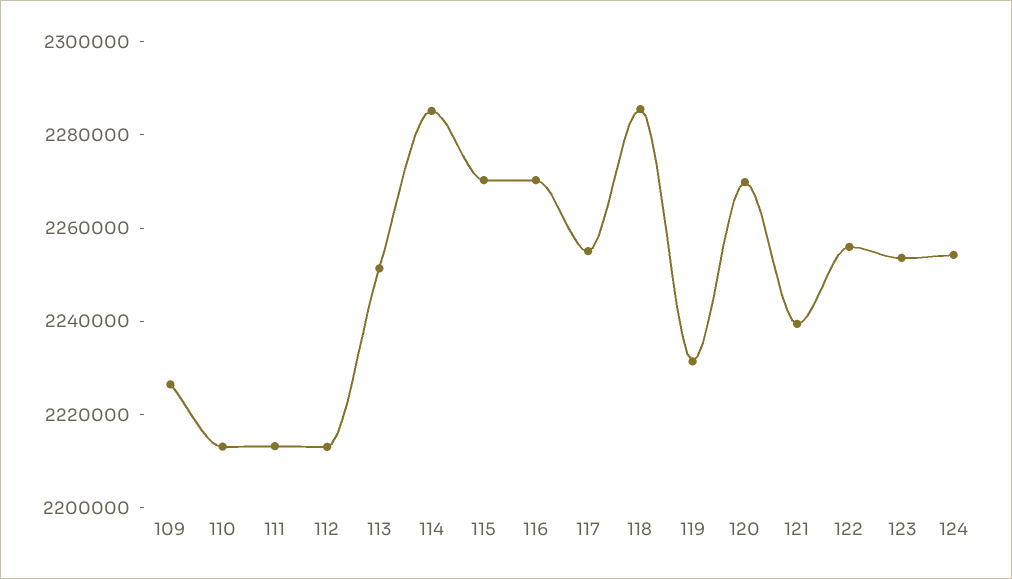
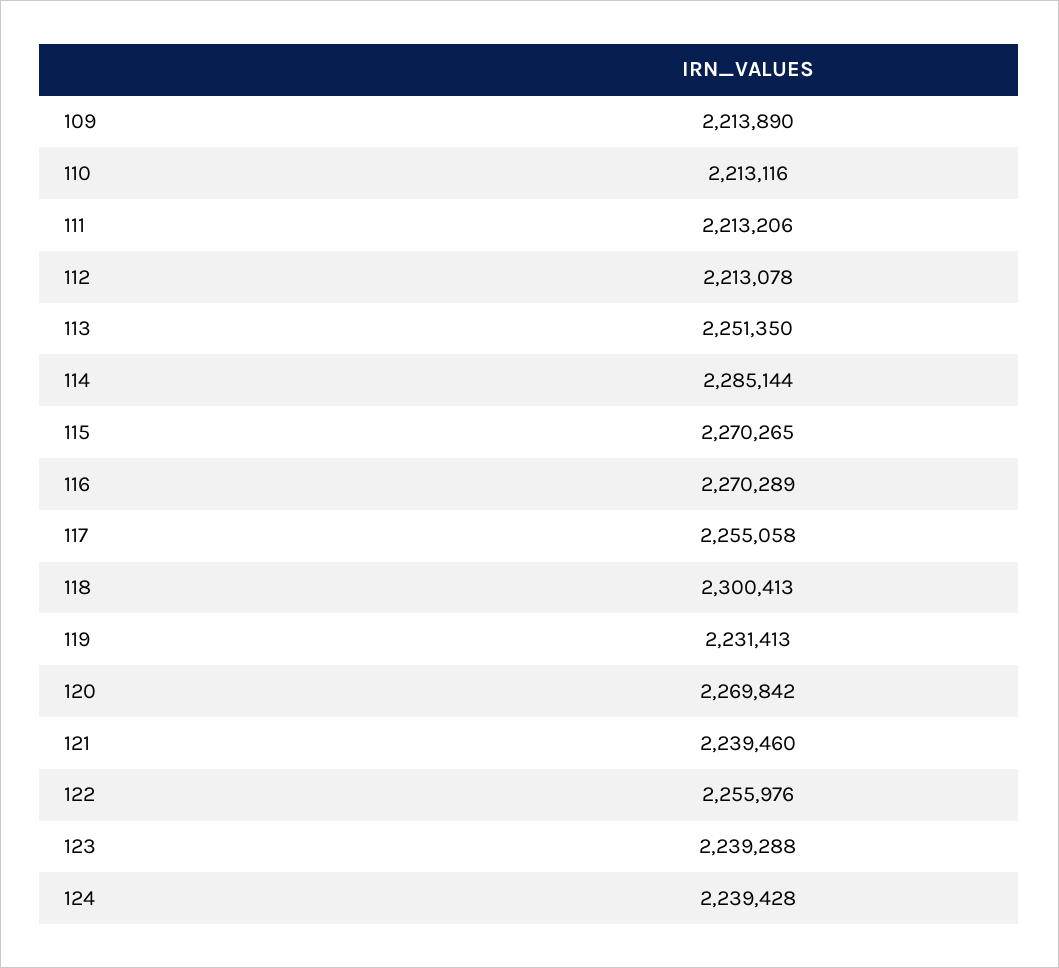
109: 2225000 -> 2213890
118: 2285000 -> 2300413
123: 2255000 -> 2239288
124: 2255000 -> 2239428

